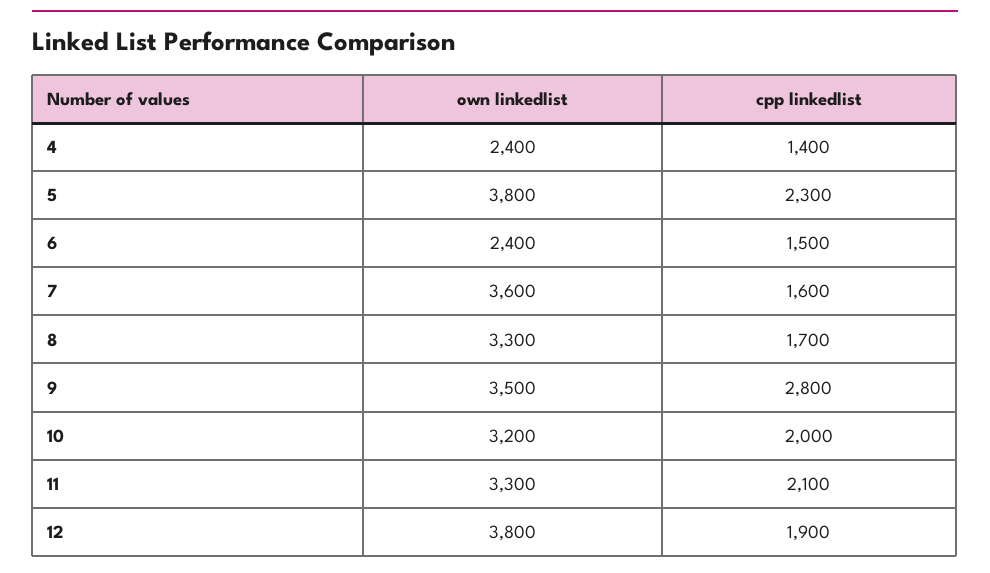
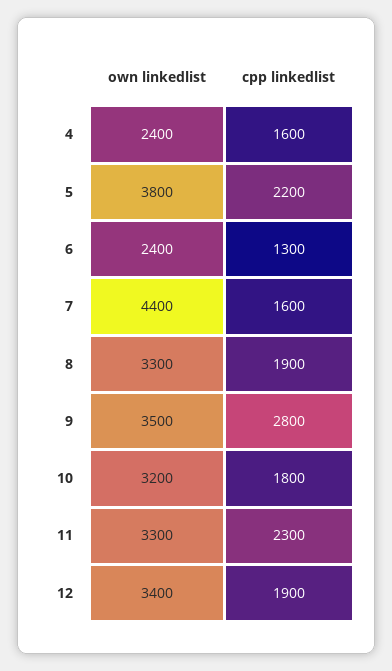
cpp linkedlist, 4: 1400 -> 1600
cpp linkedlist, 5: 2300 -> 2200
cpp linkedlist, 6: 1500 -> 1300
own linkedlist, 7: 3600 -> 4400
cpp linkedlist, 8: 1700 -> 1900
cpp linkedlist, 10: 2000 -> 1800
cpp linkedlist, 11: 2100 -> 2300
own linkedlist, 12: 3800 -> 3400

